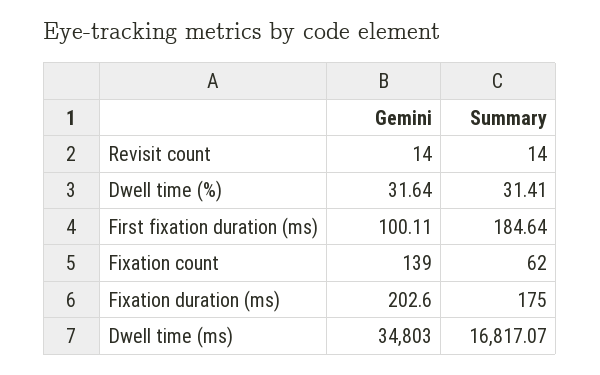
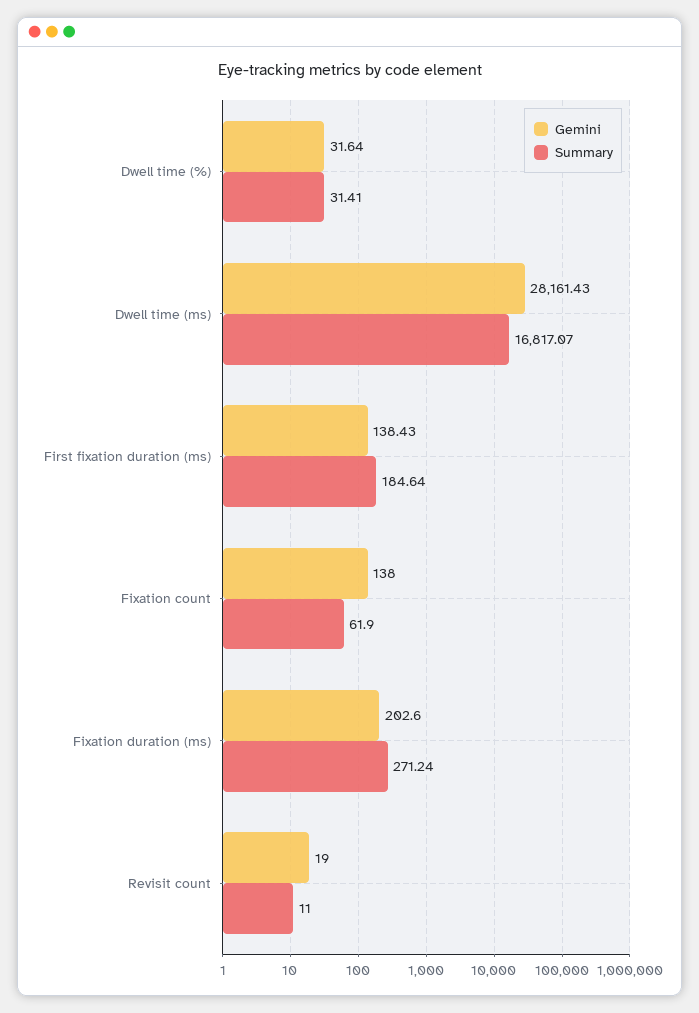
Gemini, Revisit count: 14 -> 19
Summary, Revisit count: 14 -> 11
Gemini, First fixation duration (ms): 100.11 -> 138.43
Gemini, Fixation count: 139 -> 138
Summary, Fixation count: 62 -> 61.9
Summary, Fixation duration (ms): 175 -> 271.24
Gemini, Dwell time (ms): 34803 -> 28161.43

